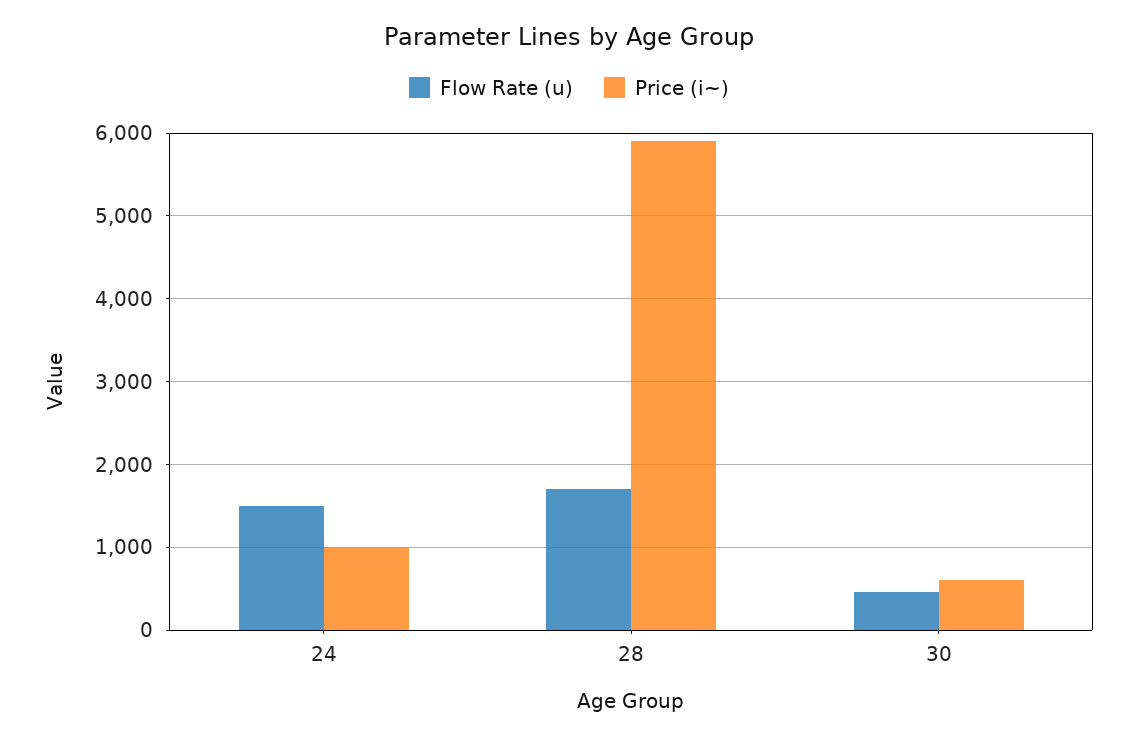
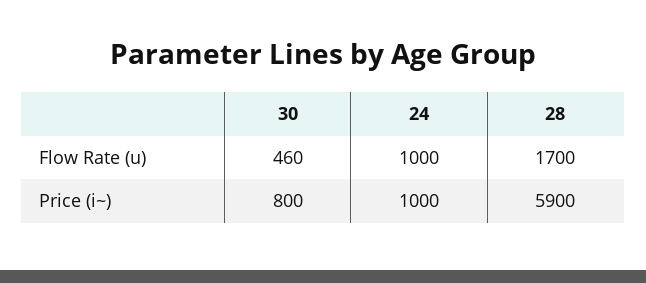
Flow Rate (u), 24: 1500 -> 1000
Price (i~), 30: 600 -> 800

